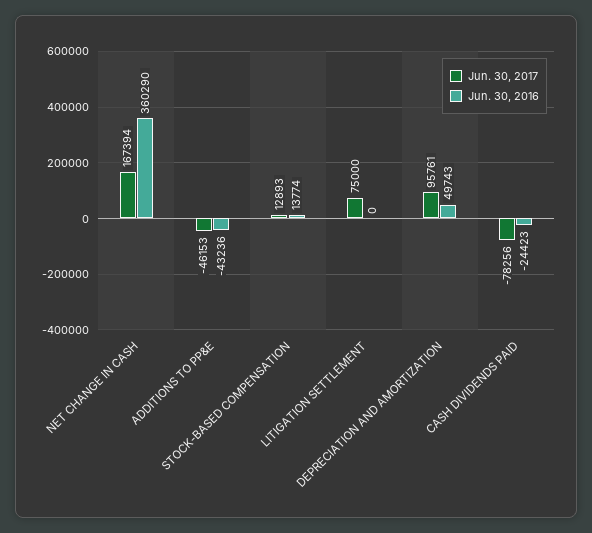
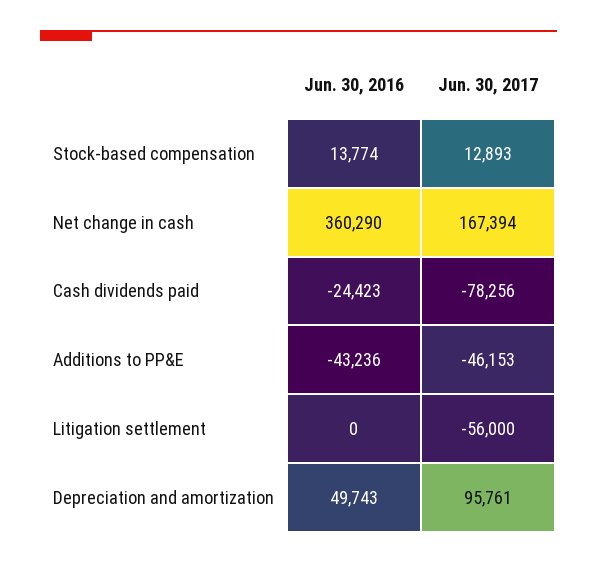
Jun. 30, 2017, LITIGATION SETTLEMENT: 75000 -> -56000

